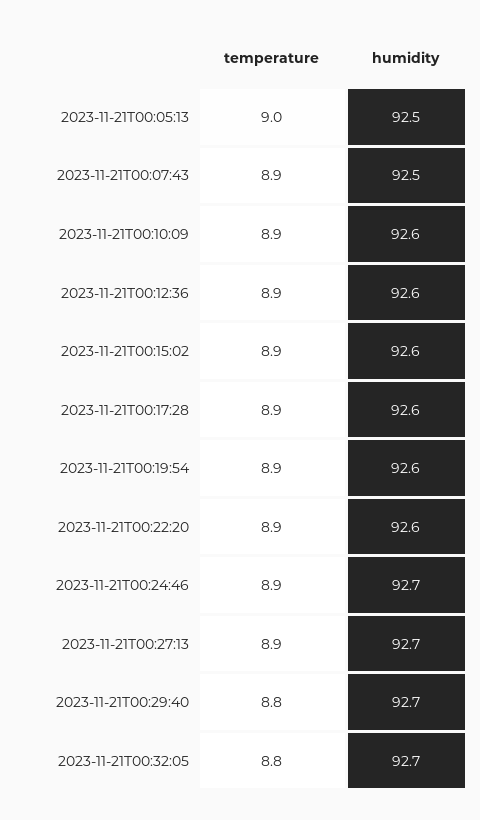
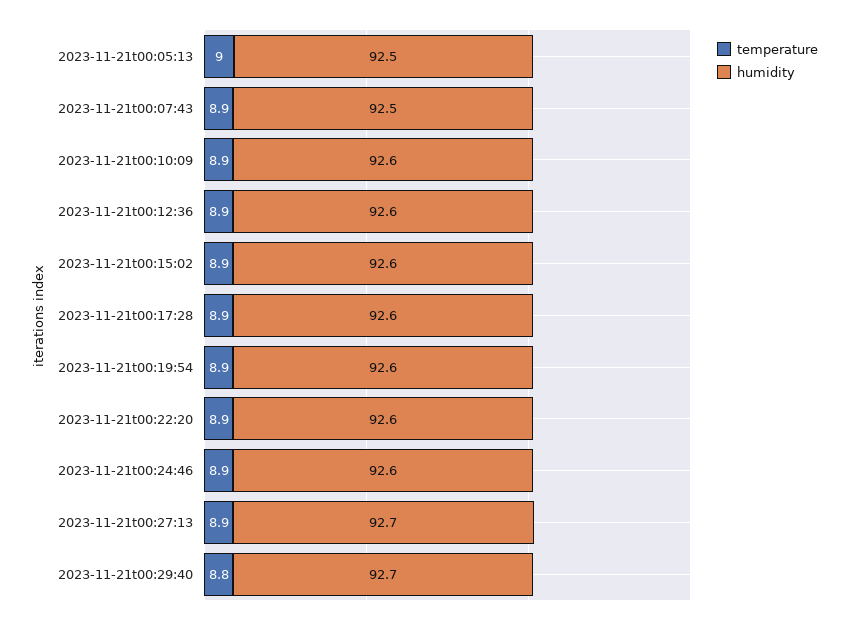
humidity, 2023-11-21T00:24:46: 92.7 -> 92.6
temperature, 2023-11-21T00:32:05: 8.8 -> none
humidity, 2023-11-21T00:32:05: 92.7 -> none

